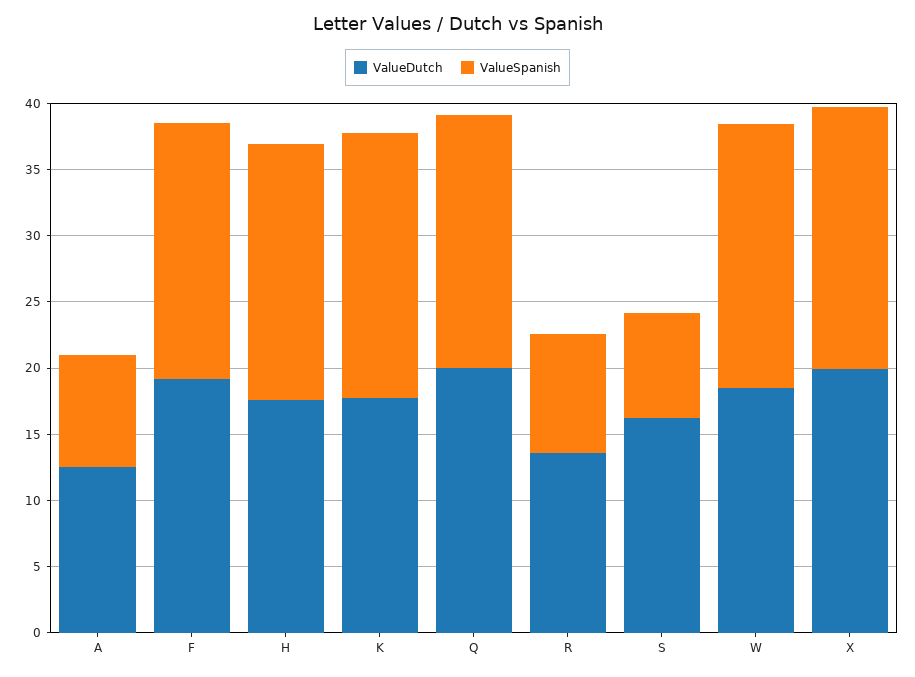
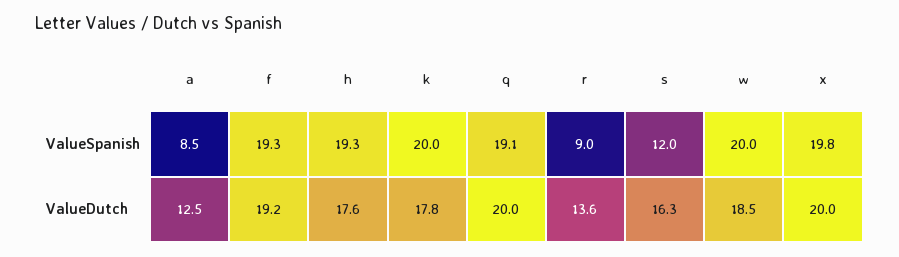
ValueSpanish, S: 8 -> 12

